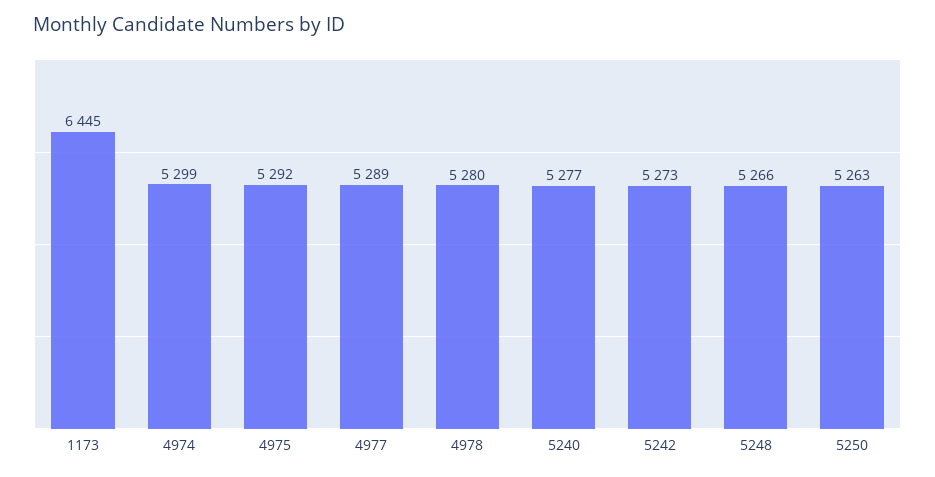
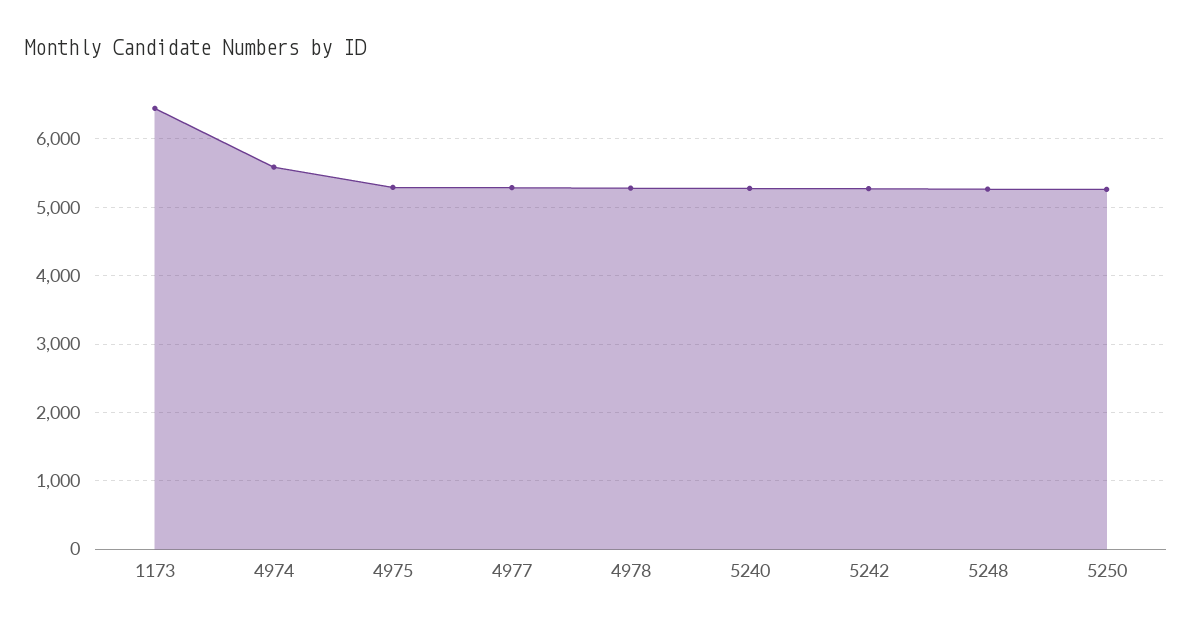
4974: 5299 -> 5600

